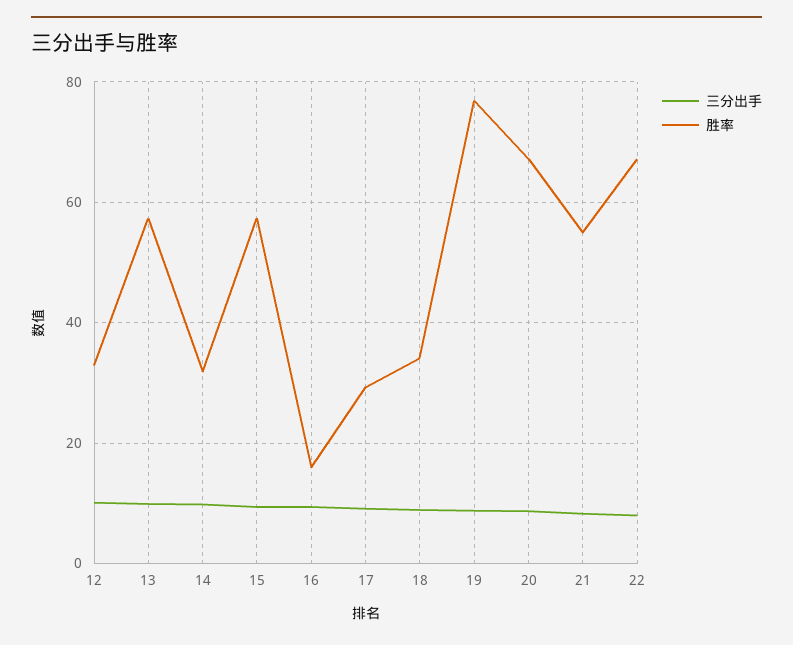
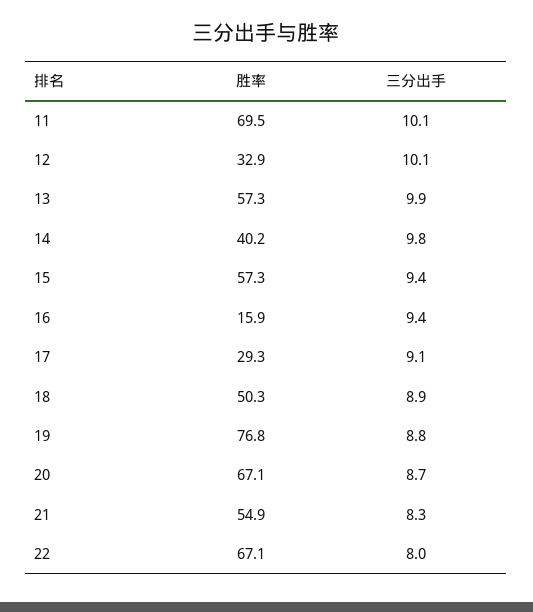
胜率, 14: 32 -> 40.2
胜率, 18: 34 -> 50.3
胜率, 11: none -> 69.5
三分出手, 11: none -> 10.1

